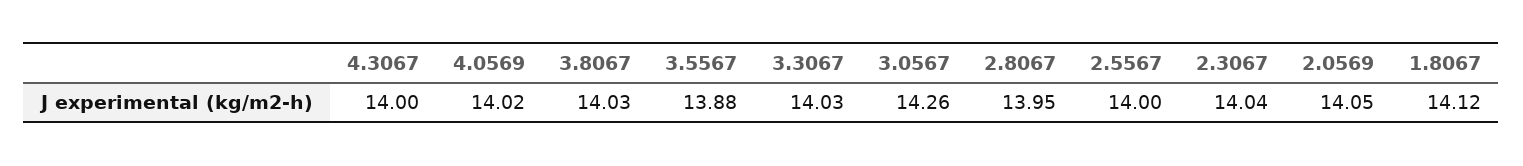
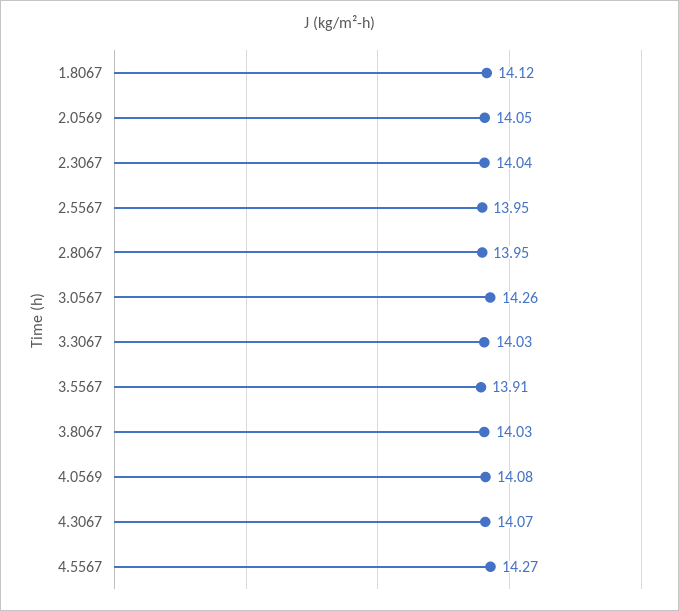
4.3067: 14 -> 14.07
4.0569: 14.02 -> 14.08
3.5567: 13.88 -> 13.91
2.5567: 14 -> 13.95
4.5567: none -> 14.27

